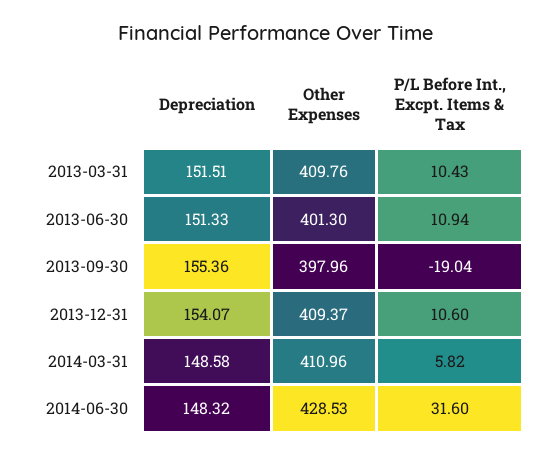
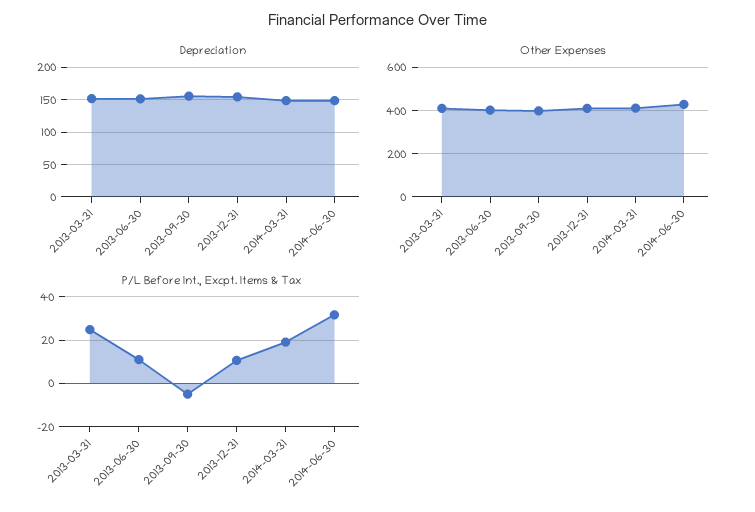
P/L Before Int., Excpt. Items & Tax, 2013-03-31: 10.43 -> 25
P/L Before Int., Excpt. Items & Tax, 2013-09-30: -19.04 -> -5
P/L Before Int., Excpt. Items & Tax, 2014-03-31: 5.82 -> 20

